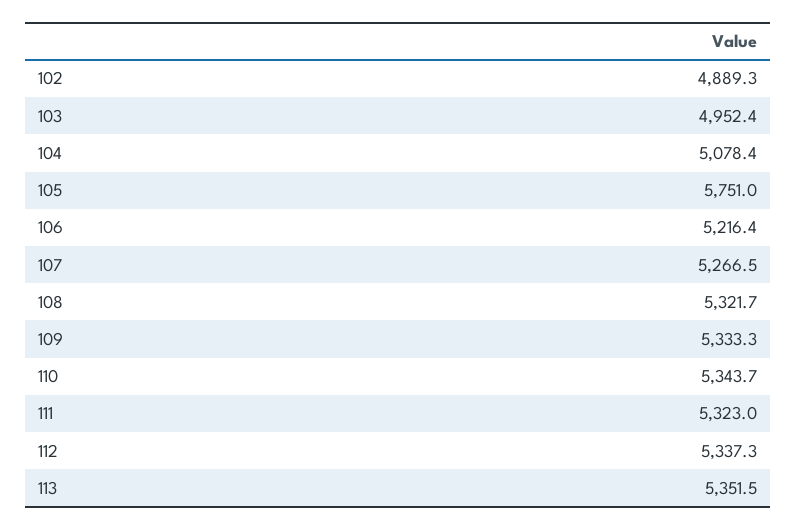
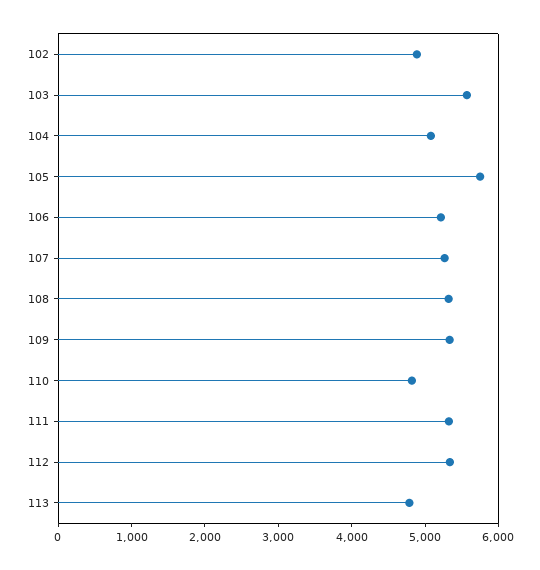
103: 4952.4 -> 5600
110: 5343.7 -> 4800
113: 5351.5 -> 4800

